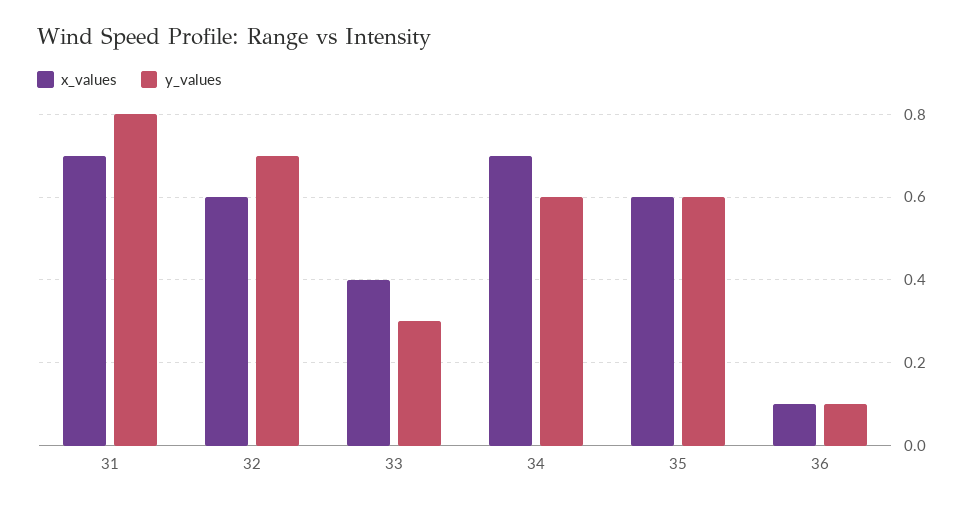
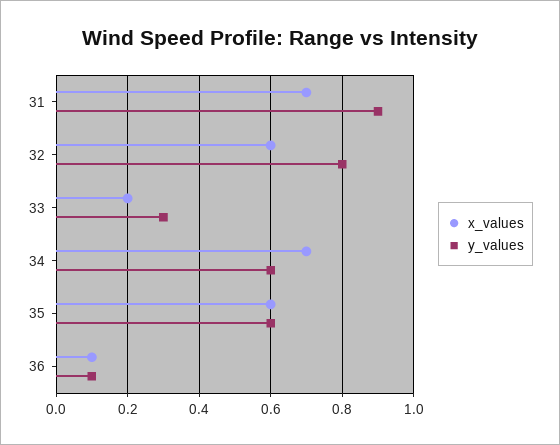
y_values, 31: 0.8 -> 0.9
y_values, 32: 0.7 -> 0.8
x_values, 33: 0.4 -> 0.2

